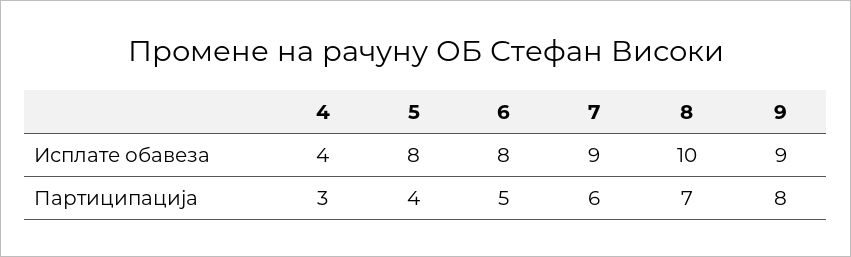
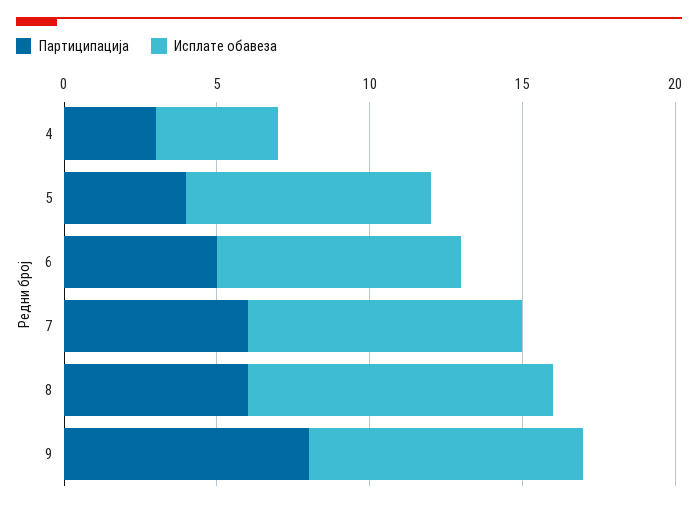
Партиципација, 8: 7 -> 6

